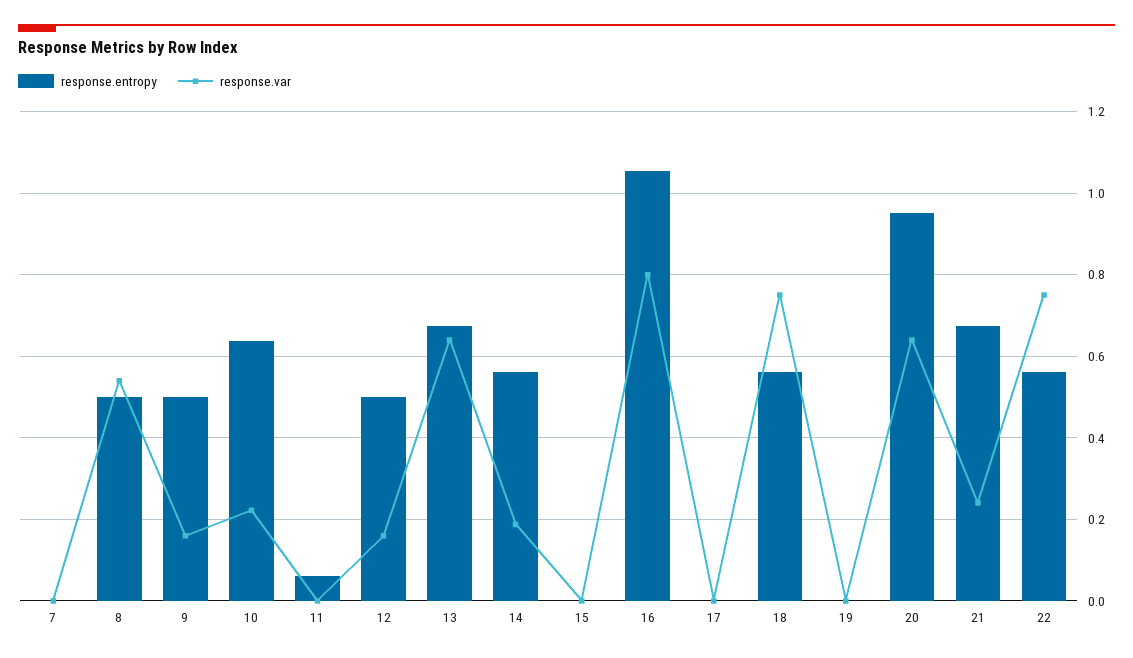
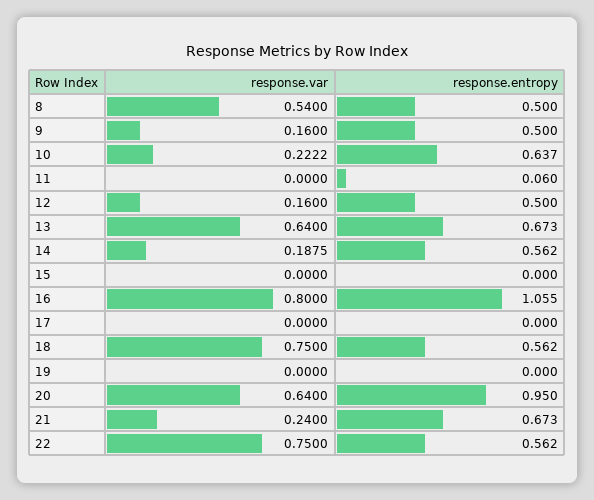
response.entropy, 7: 0 -> none
response.var, 7: 0 -> none

